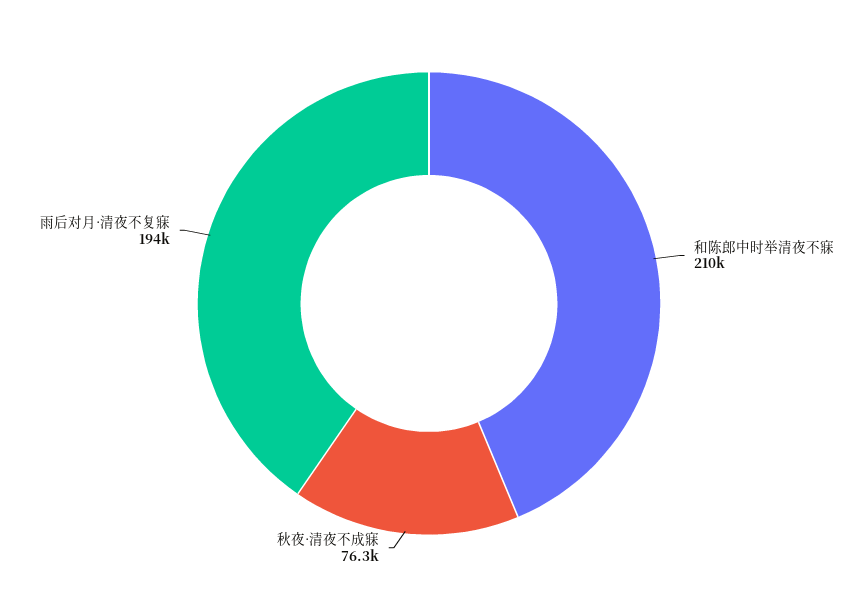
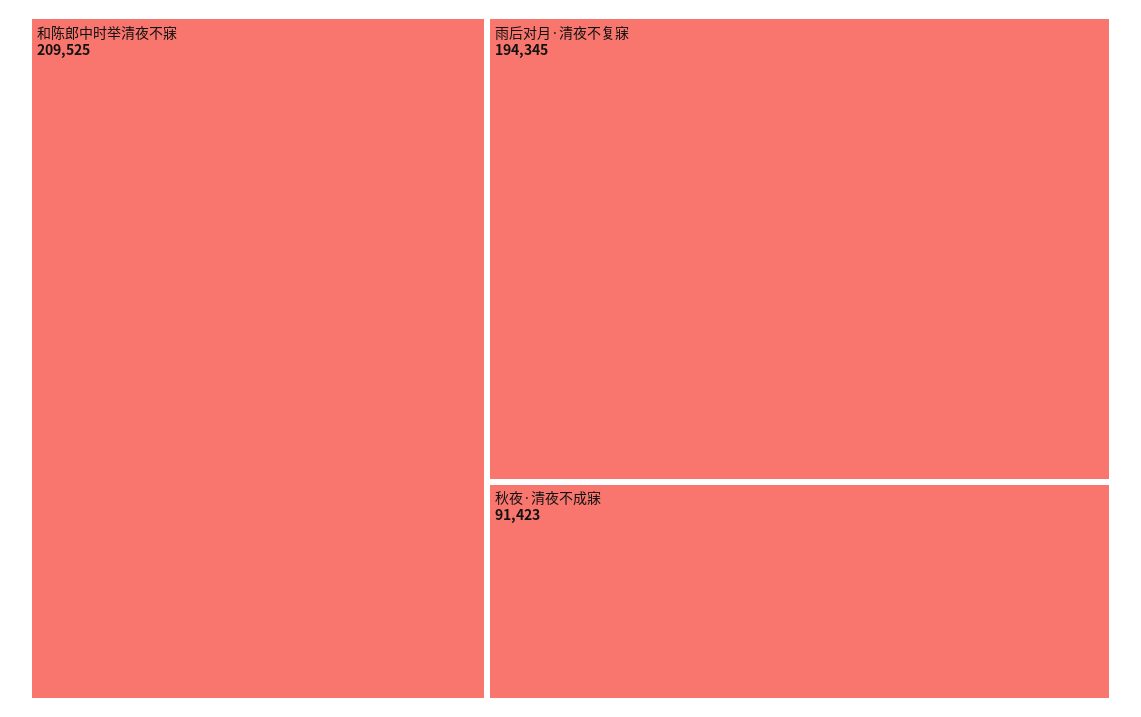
秋夜·清夜不成寐: 76300 -> 91423

